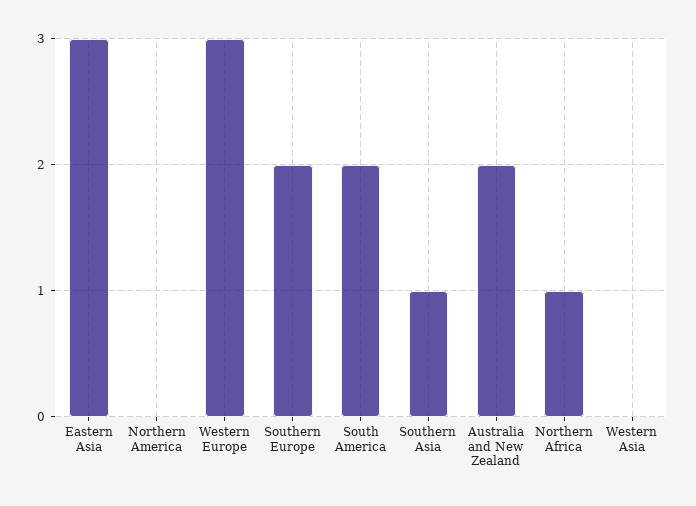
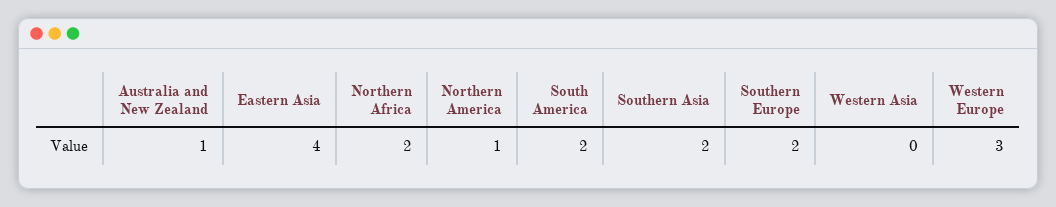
Eastern Asia: 3 -> 4
Northern America: 0 -> 1
Southern Asia: 1 -> 2
Australia and New Zealand: 2 -> 1
Northern Africa: 1 -> 2

